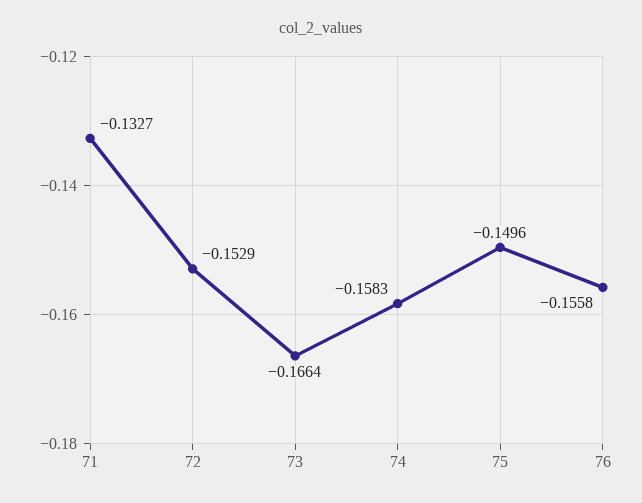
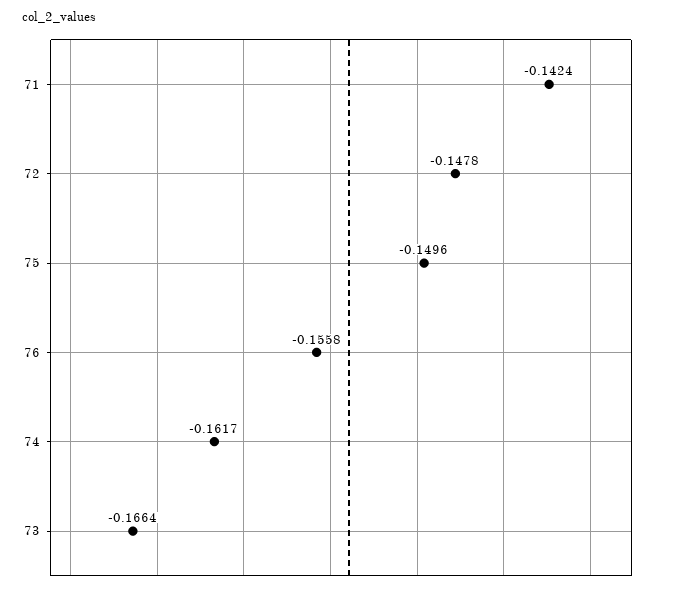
71: -0.1327 -> -0.1424
72: -0.1529 -> -0.1478
74: -0.1583 -> -0.1617

